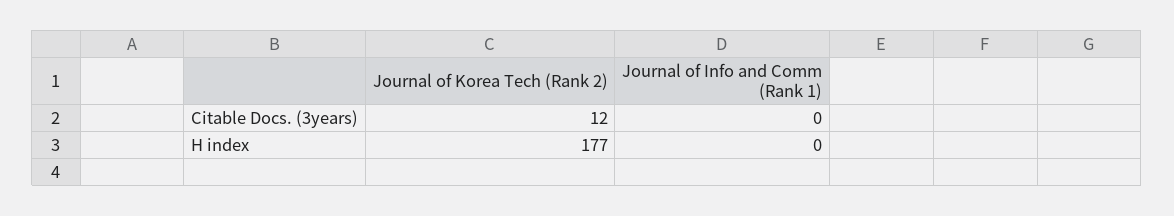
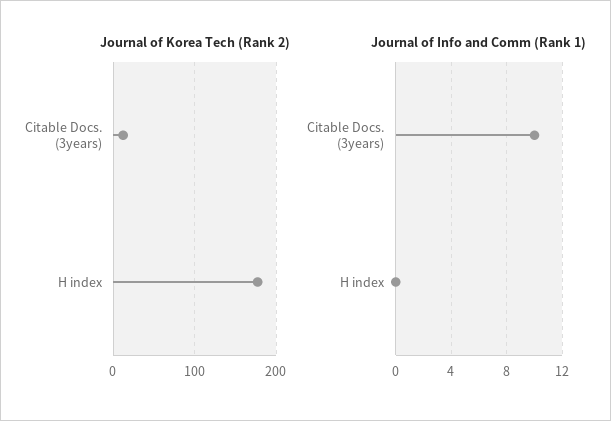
Journal of Info and Comm (Rank 1), Citable Docs. (3years): 0 -> 10

